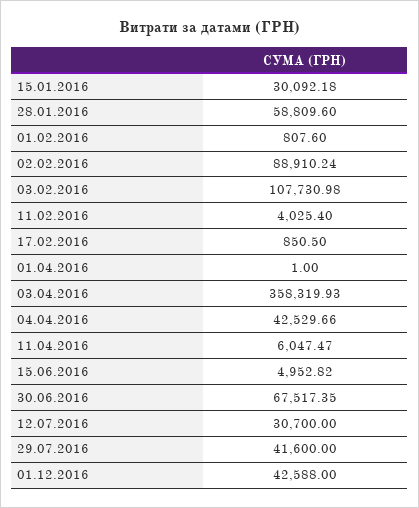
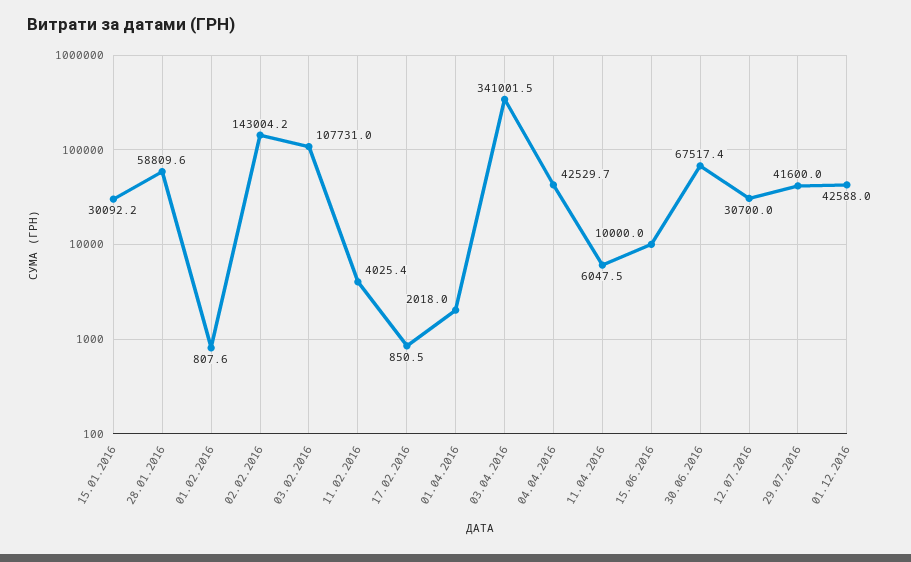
02.02.2016: 88910.24 -> 143004.2
01.04.2016: 1 -> 2018
03.04.2016: 358319.93 -> 341001.5
15.06.2016: 4952.82 -> 10000

